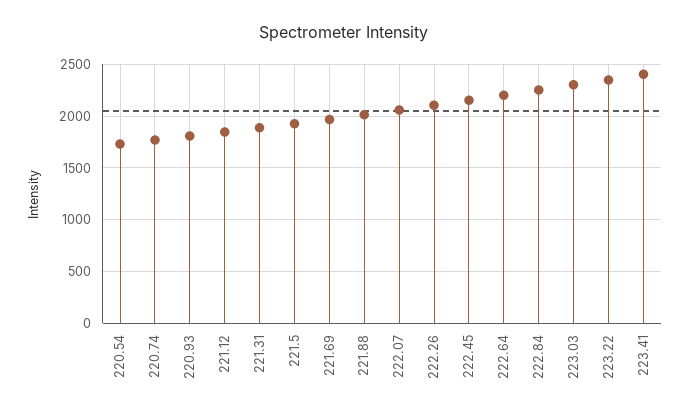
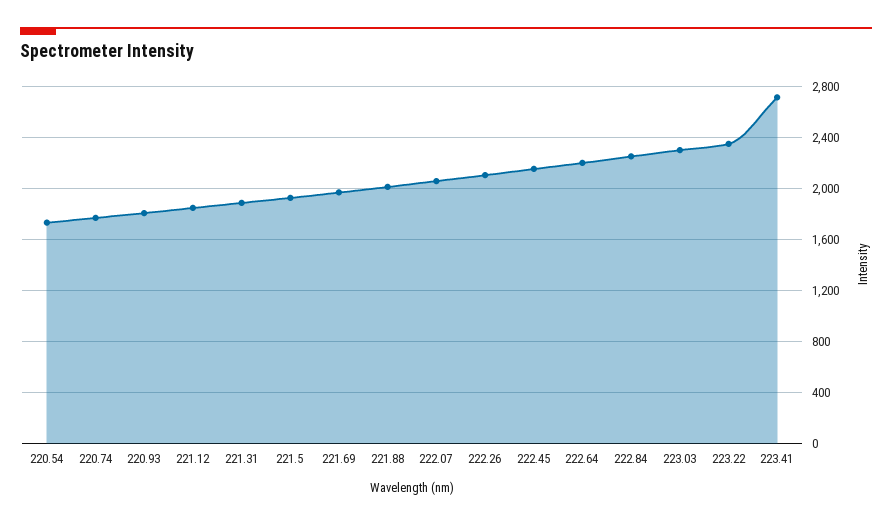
223.41: 2400 -> 2700

